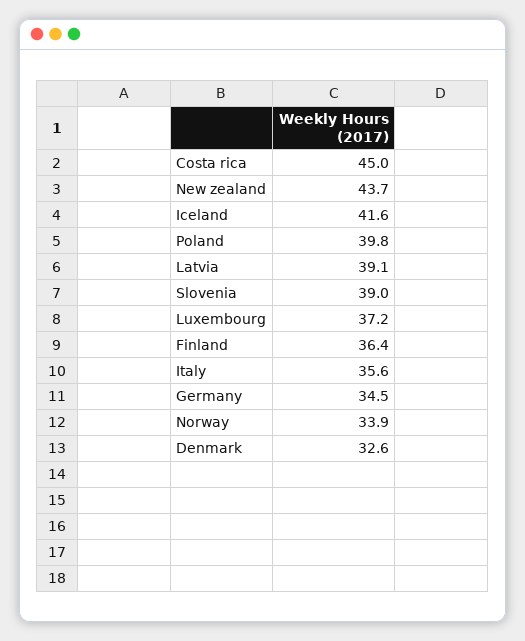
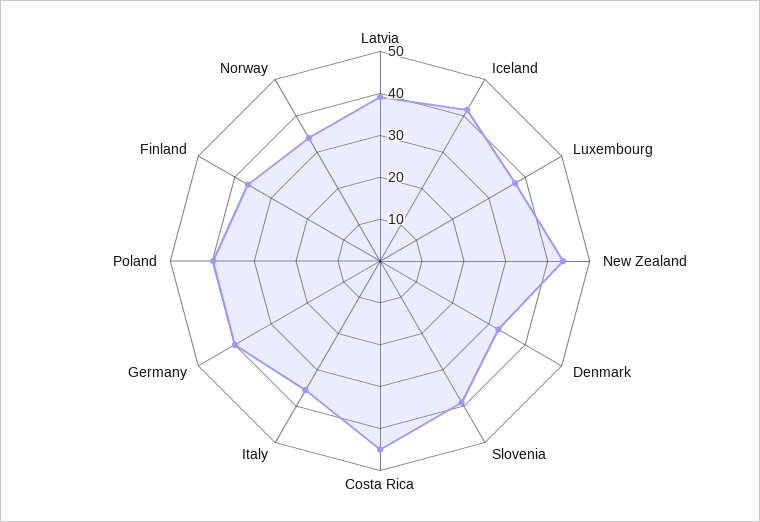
Germany: 34.5 -> 40

